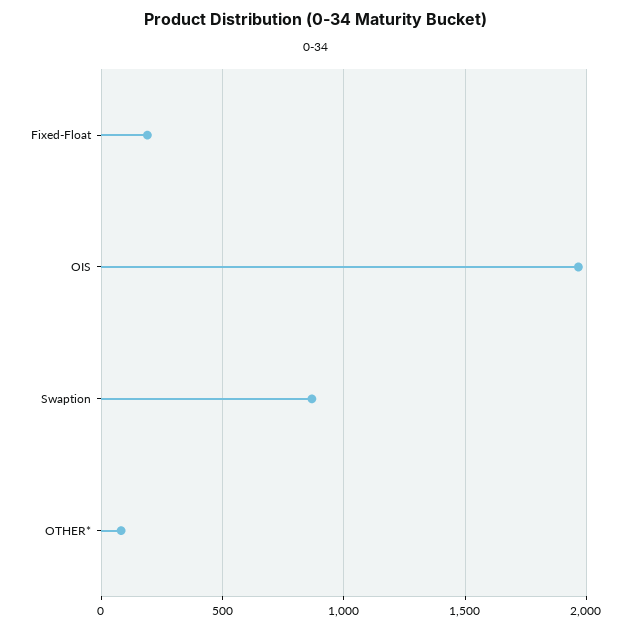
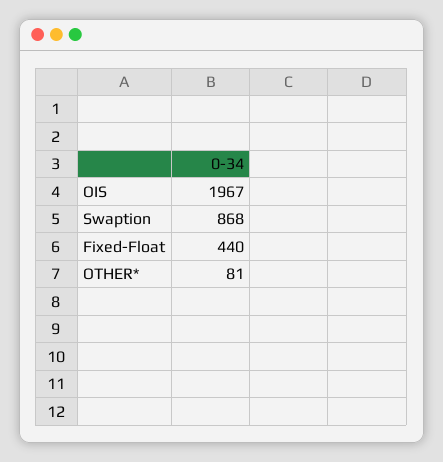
Fixed-Float: 200 -> 440

